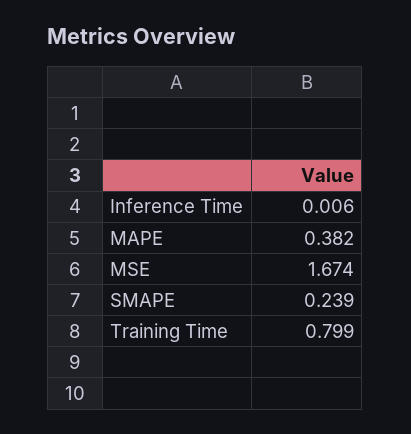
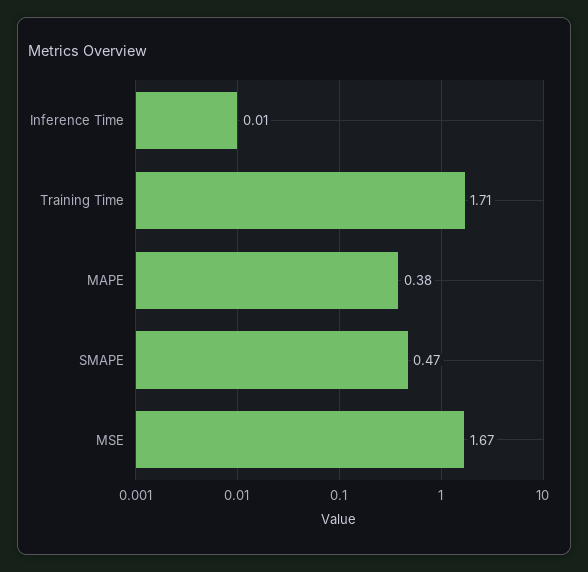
SMAPE: 0.239 -> 0.47
Training Time: 0.799 -> 1.71

